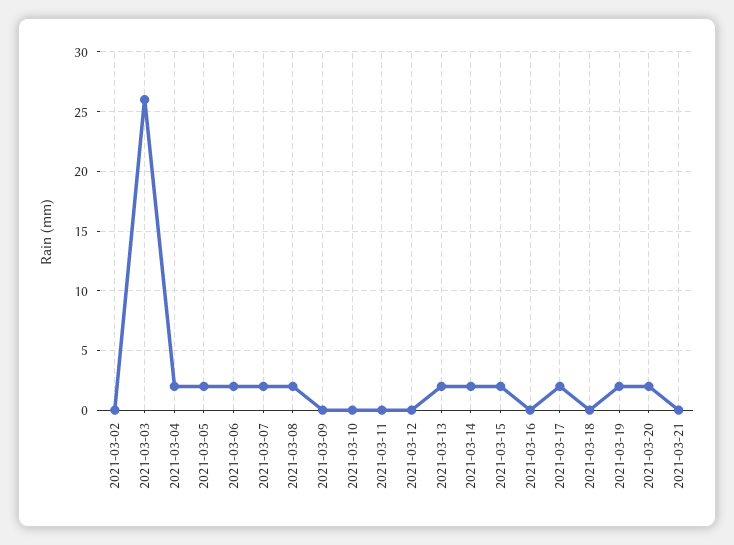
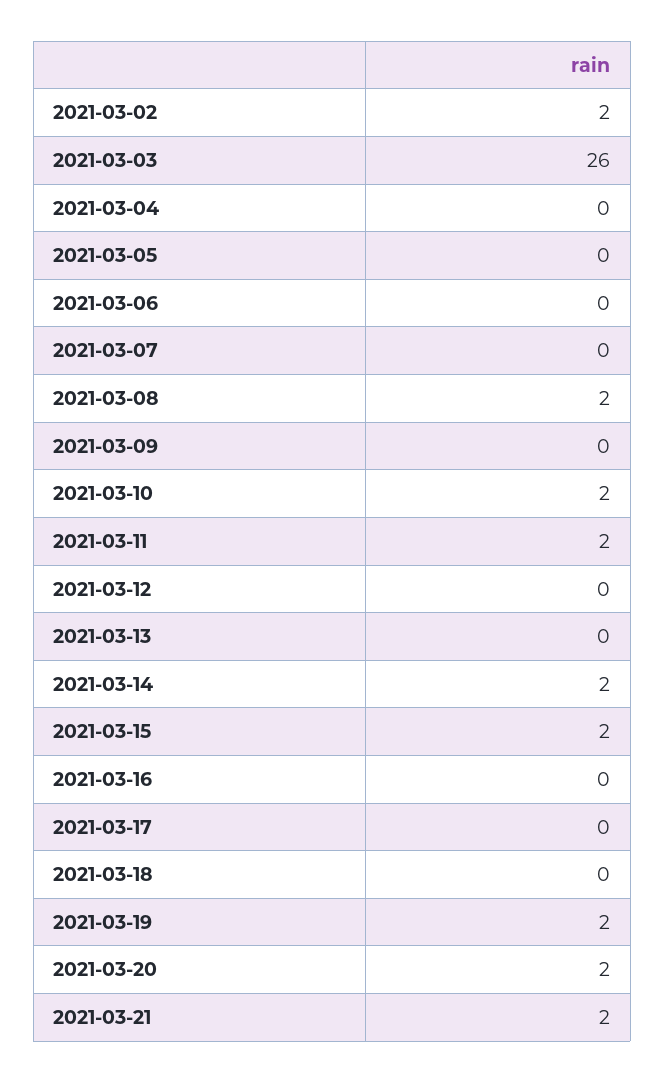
2021-03-02: 0 -> 2
2021-03-04: 2 -> 0
2021-03-05: 2 -> 0
2021-03-06: 2 -> 0
2021-03-07: 2 -> 0
2021-03-10: 0 -> 2
2021-03-11: 0 -> 2
2021-03-13: 2 -> 0
2021-03-17: 2 -> 0
2021-03-21: 0 -> 2

